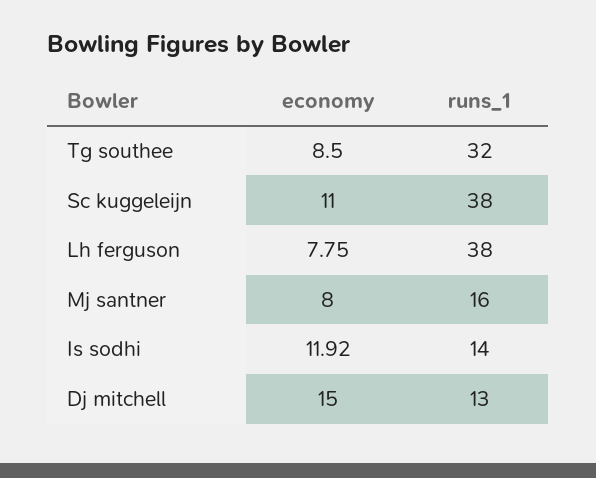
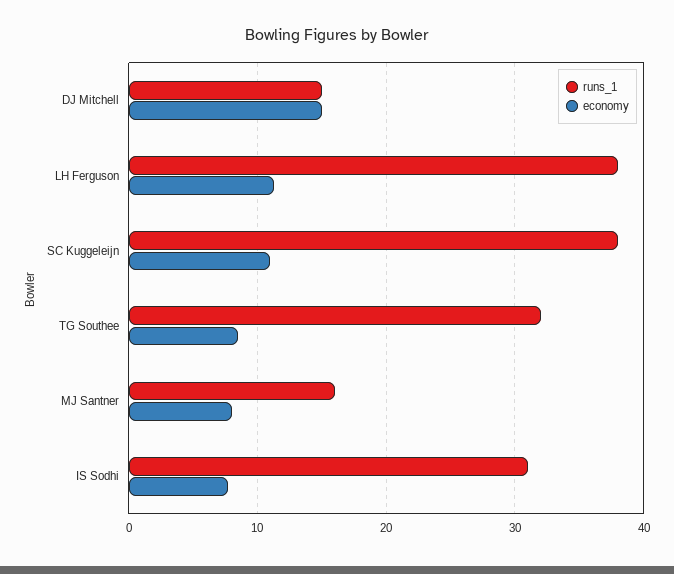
economy, Lh ferguson: 7.75 -> 11
economy, Is sodhi: 11.92 -> 8
runs_1, Is sodhi: 14 -> 31
runs_1, Dj mitchell: 13 -> 15

